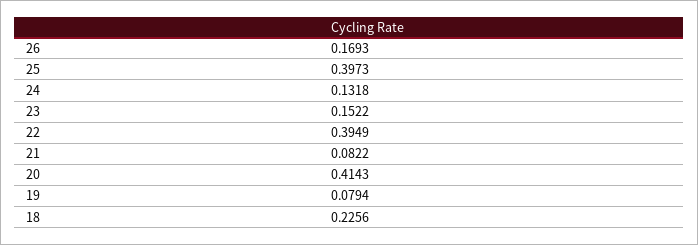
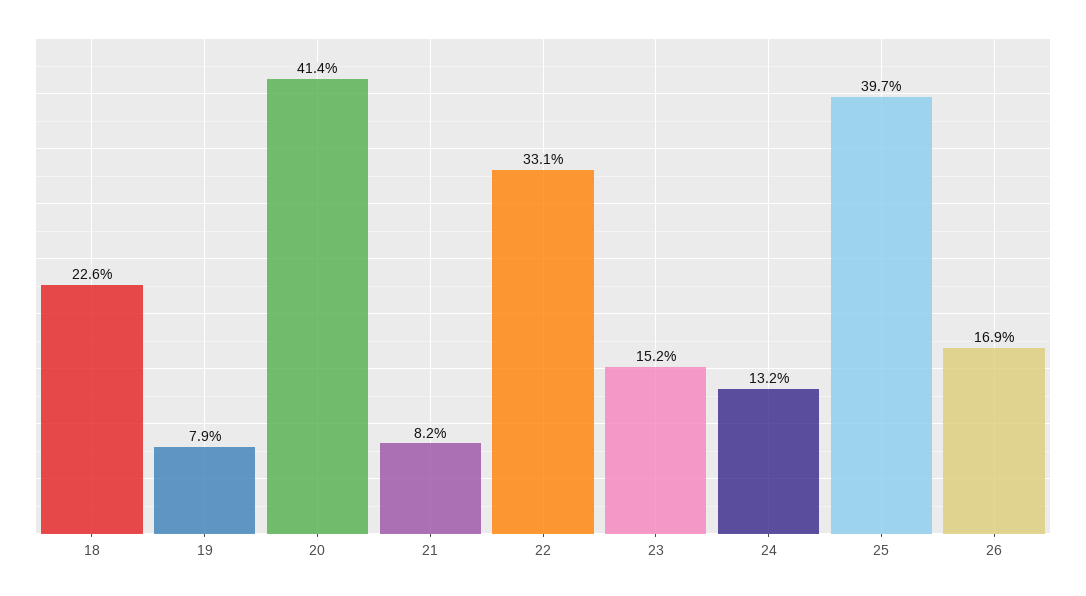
22: 0.3949 -> 0.331

